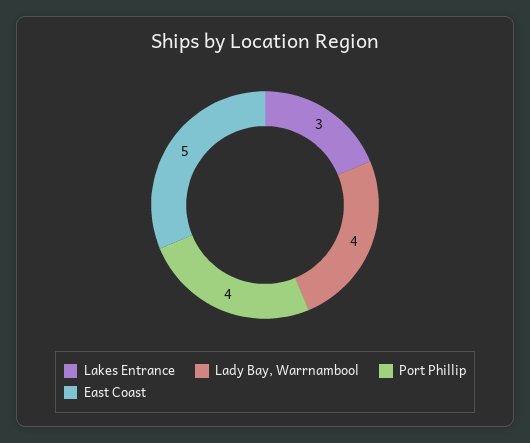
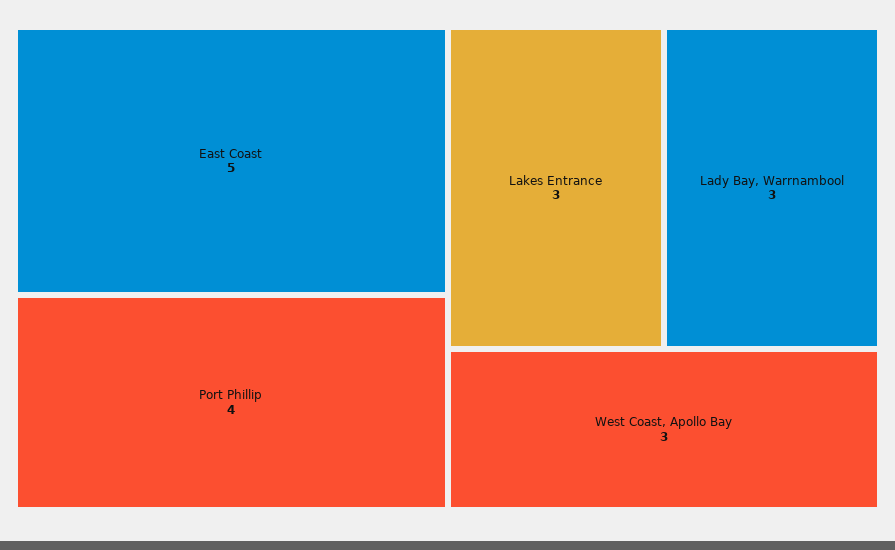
Lady Bay, Warrnambool: 4 -> 3
West Coast, Apollo Bay: none -> 3

